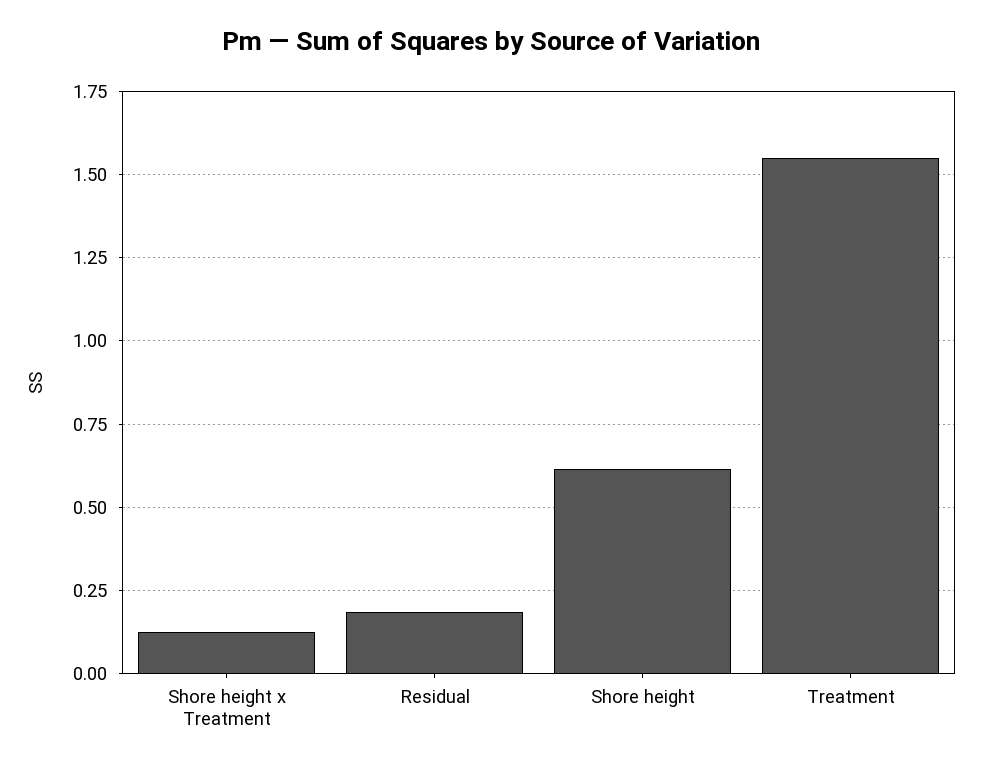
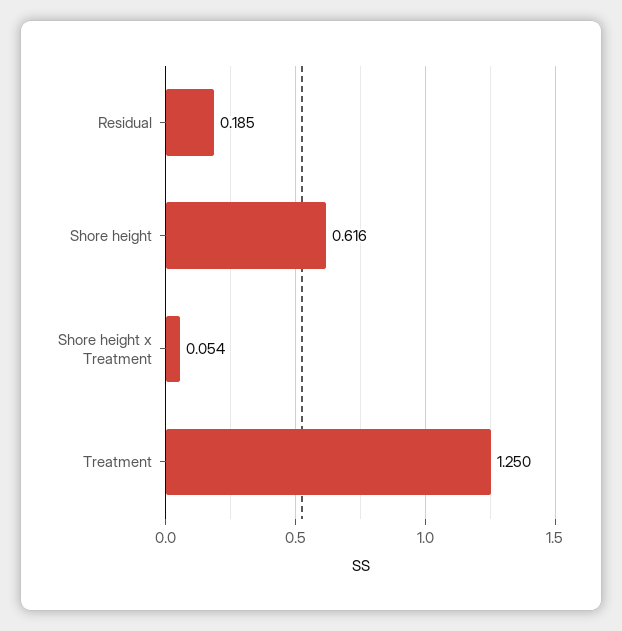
Shore height x Treatment: 0.125 -> 0.054
Treatment: 1.55 -> 1.25

